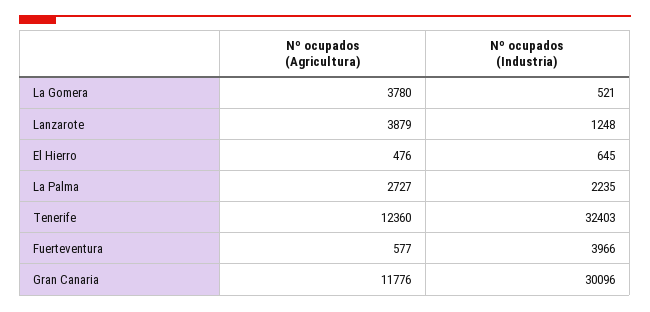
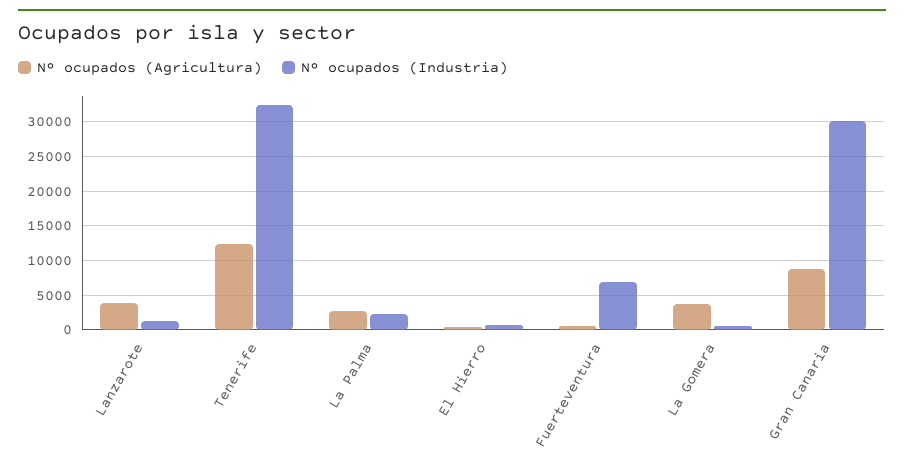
Nº ocupados (Industria), Fuerteventura: 3966 -> 7000
Nº ocupados (Agricultura), Gran Canaria: 11776 -> 9000

